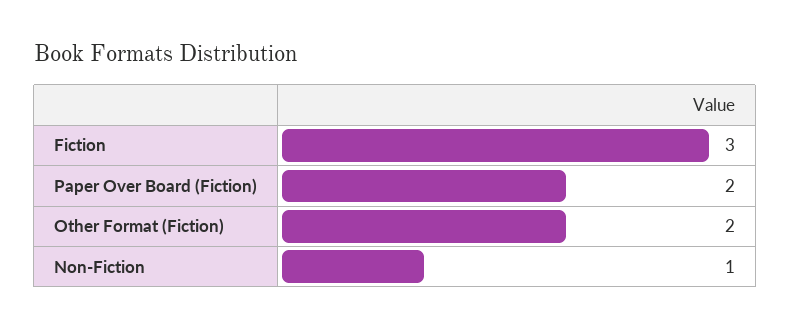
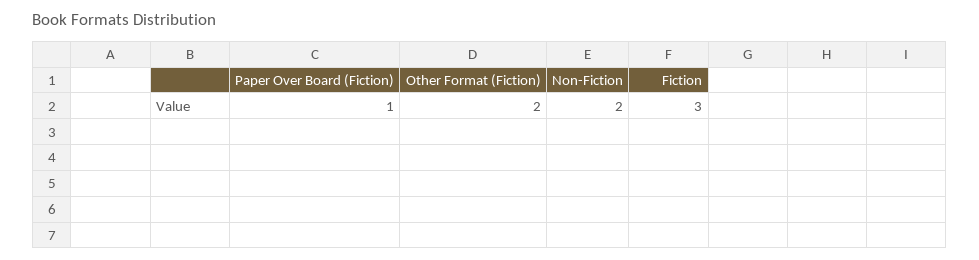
Paper Over Board (Fiction): 2 -> 1
Non-Fiction: 1 -> 2

